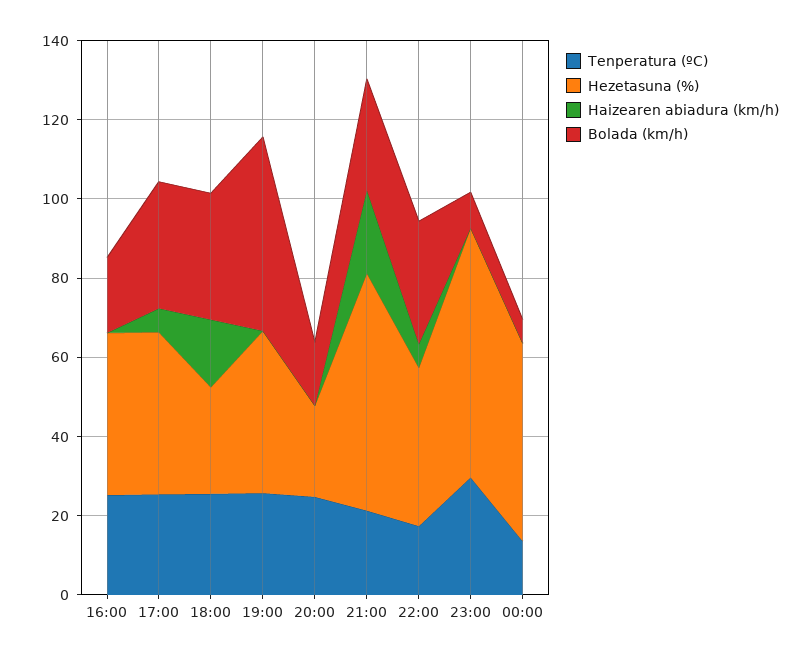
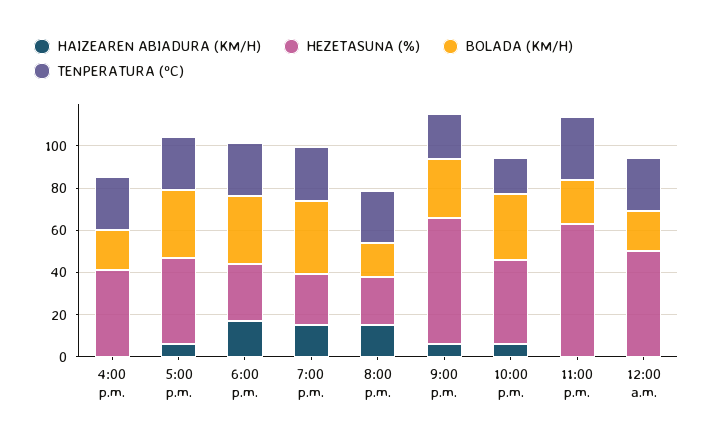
Hezetasuna (%), 19:00: 40 -> 25
Haizearen abiadura (km/h), 19:00: 0 -> 15
Bolada (km/h), 19:00: 50 -> 35
Haizearen abiadura (km/h), 20:00: 0 -> 15
Haizearen abiadura (km/h), 21:00: 20 -> 5
Bolada (km/h), 23:00: 10 -> 20
Tenperatura (ºC), 00:00: 15 -> 25
Bolada (km/h), 00:00: 5 -> 20

